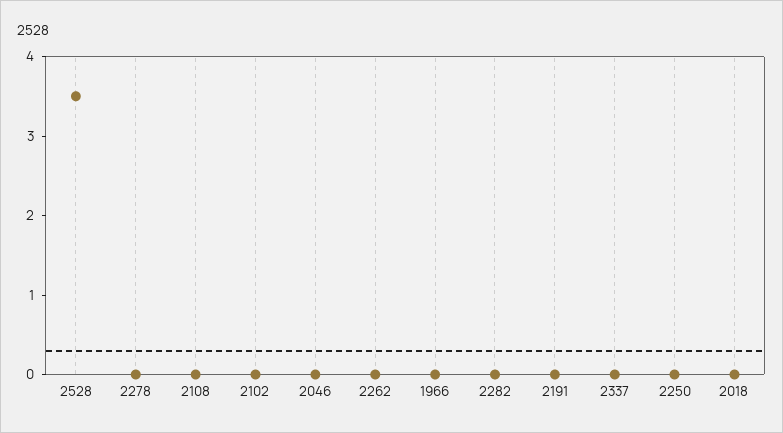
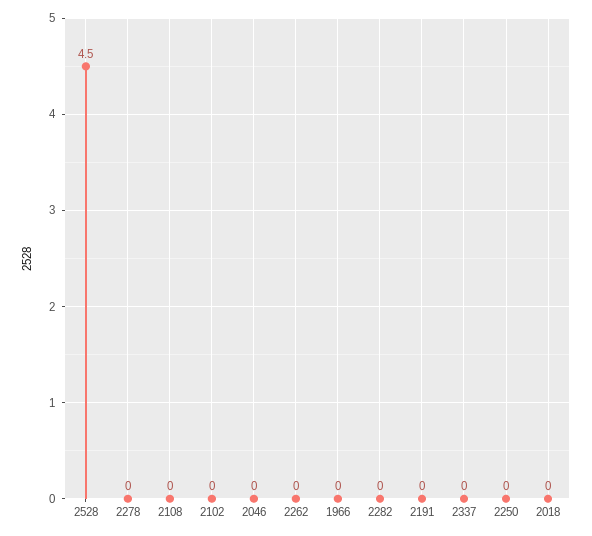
2528: 3.5 -> 4.5

